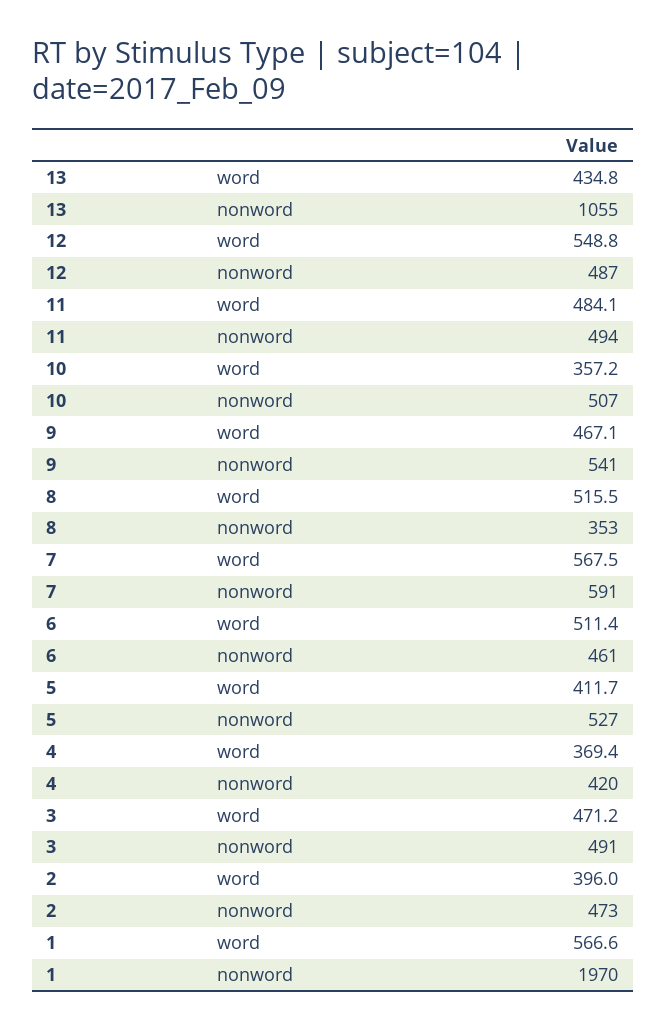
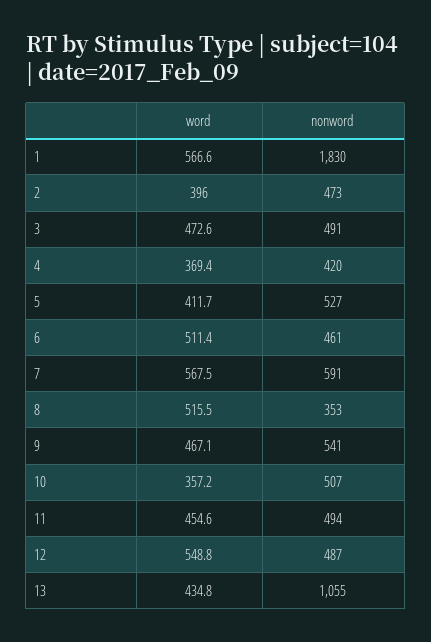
11, word: 484.1 -> 454.6
3, word: 471.2 -> 472.6
1, nonword: 1970 -> 1830

